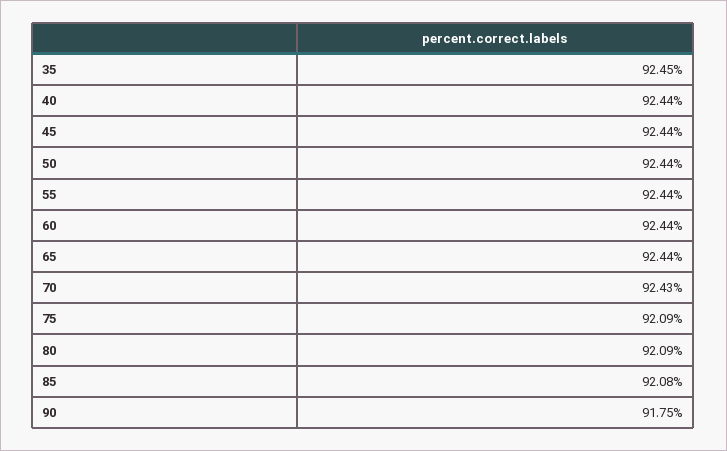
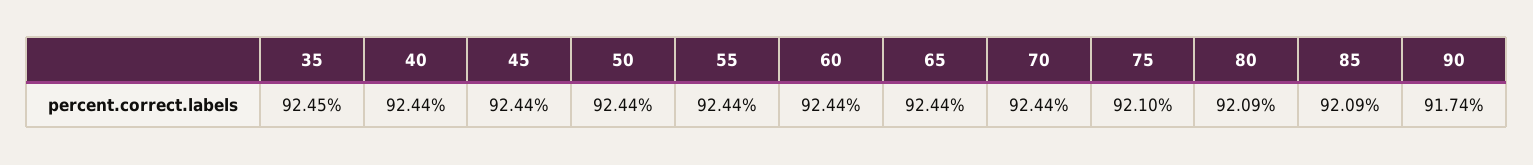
70: 92.43 -> 92.44
75: 92.09 -> 92.1
85: 92.08 -> 92.09
90: 91.75 -> 91.74

